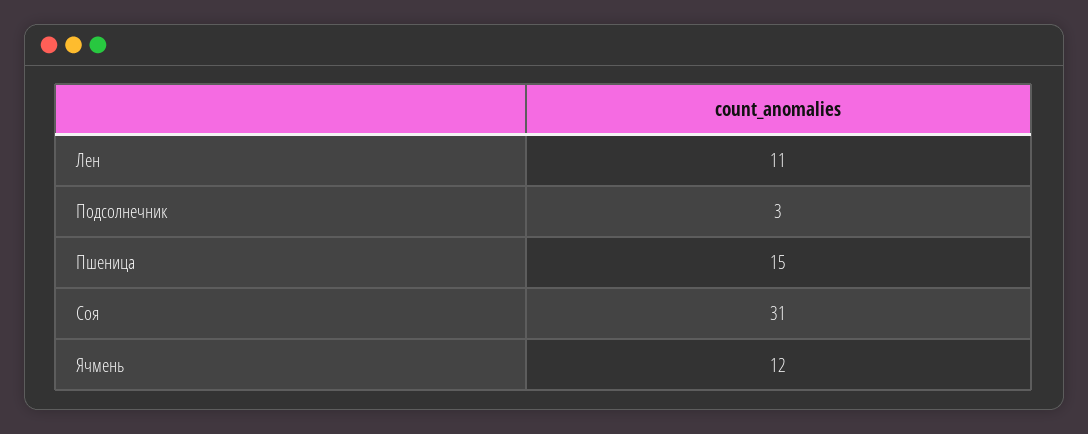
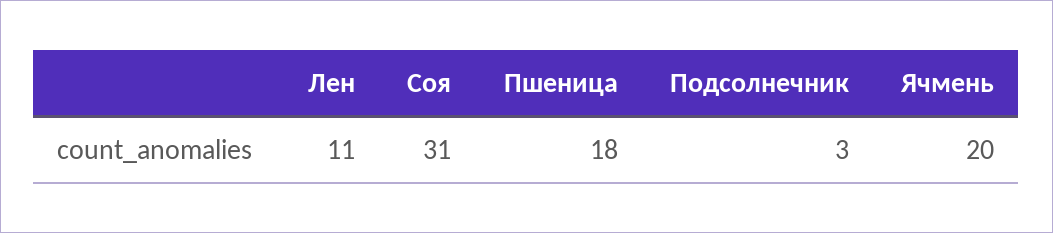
Пшеница: 15 -> 18
Ячмень: 12 -> 20

